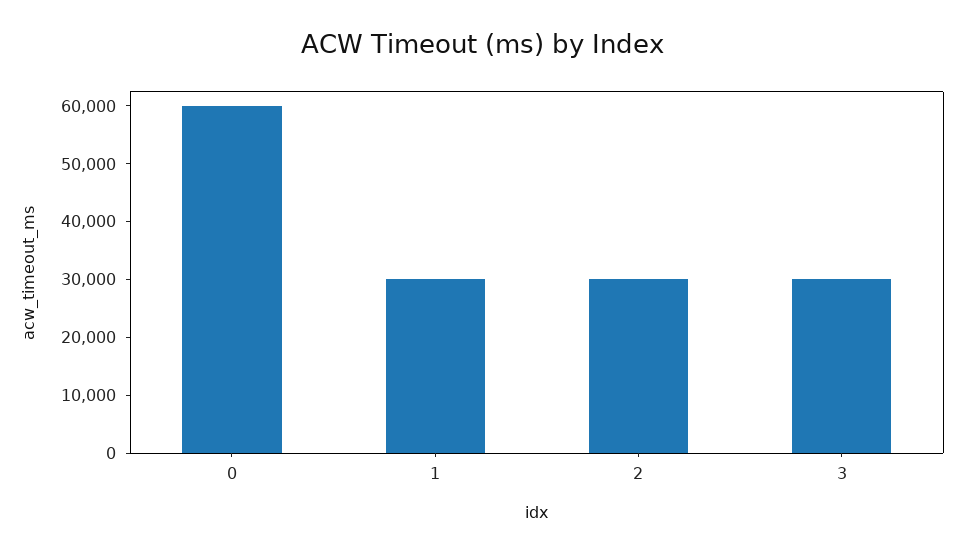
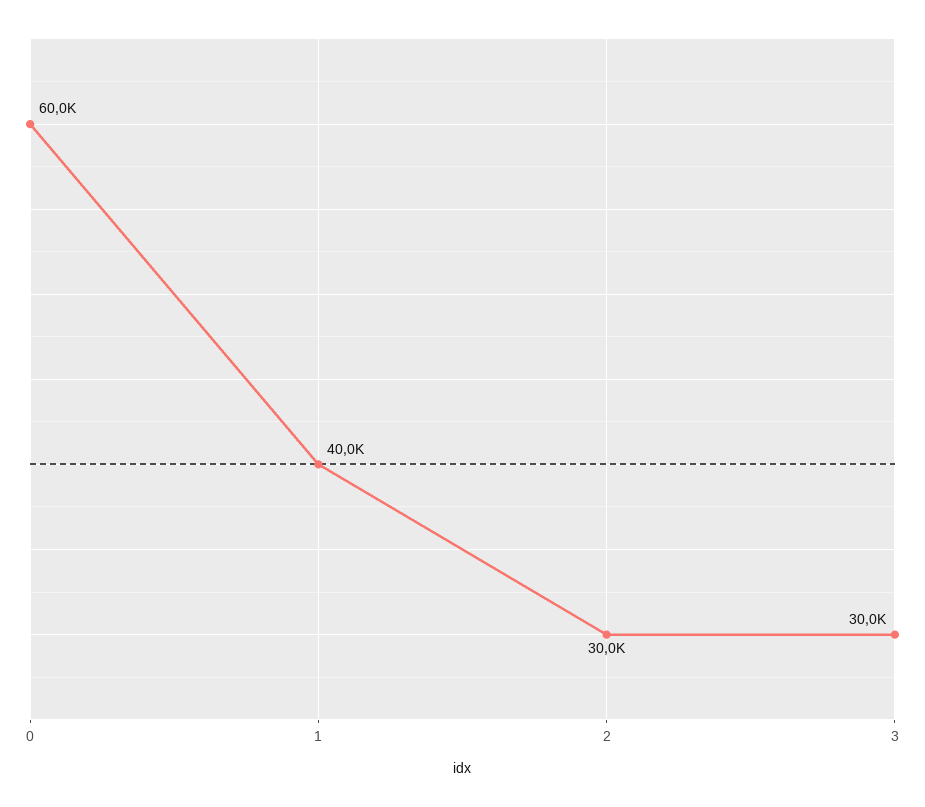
1: 30000 -> 40000

